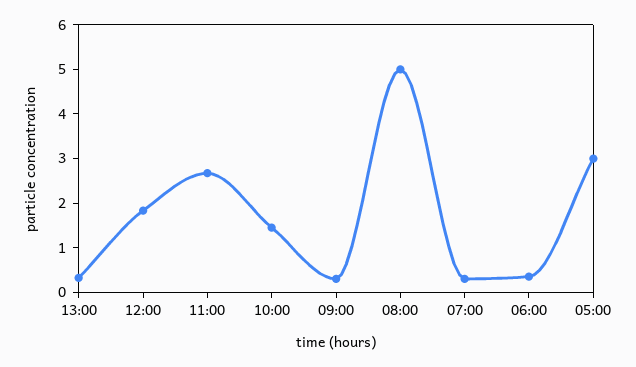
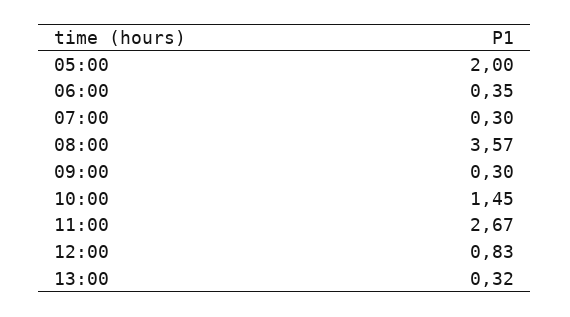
12:00: 1.8 -> 0.83
08:00: 5 -> 3.57
05:00: 3 -> 2

